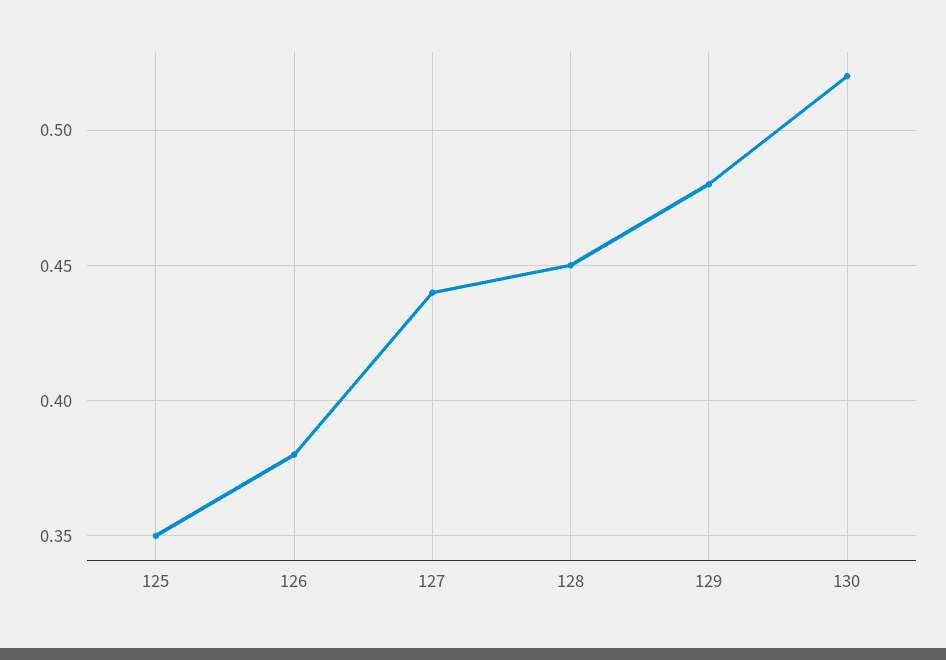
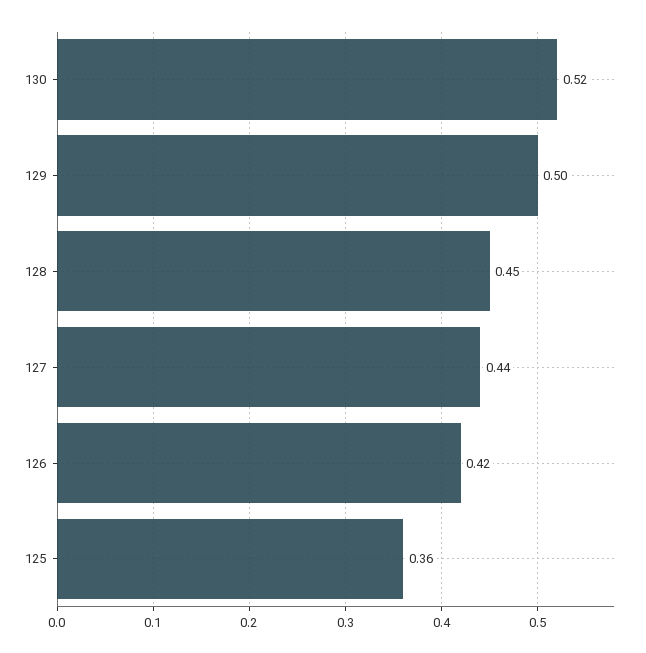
125: 0.35 -> 0.36
126: 0.38 -> 0.42
129: 0.48 -> 0.5

